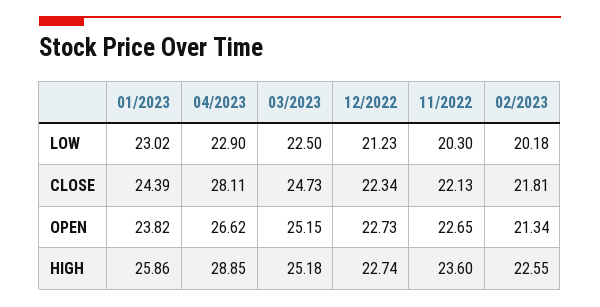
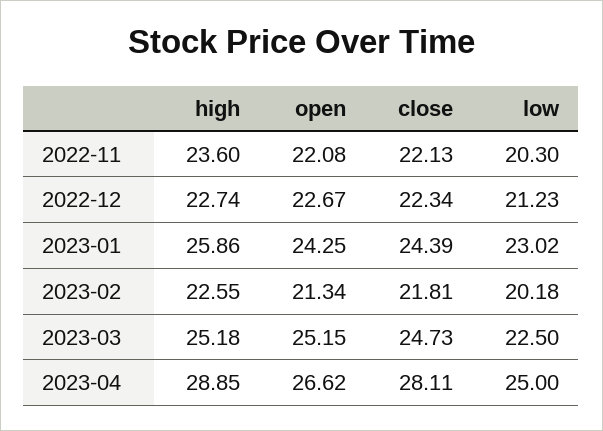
04/2023, LOW: 22.9 -> 25
01/2023, OPEN: 23.82 -> 24.25
12/2022, OPEN: 22.73 -> 22.67
11/2022, OPEN: 22.65 -> 22.08

